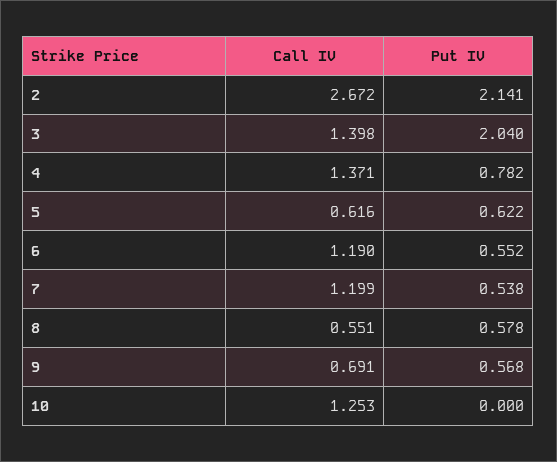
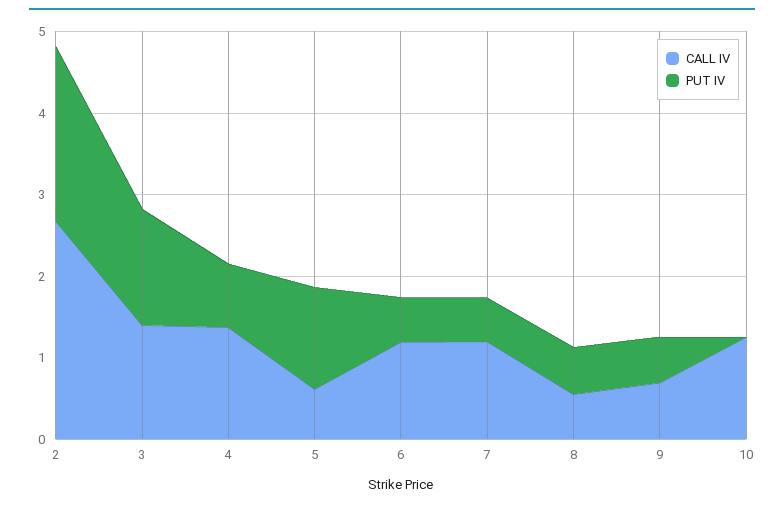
Put IV, 3: 2.04 -> 1.4
Put IV, 5: 0.622 -> 1.2

